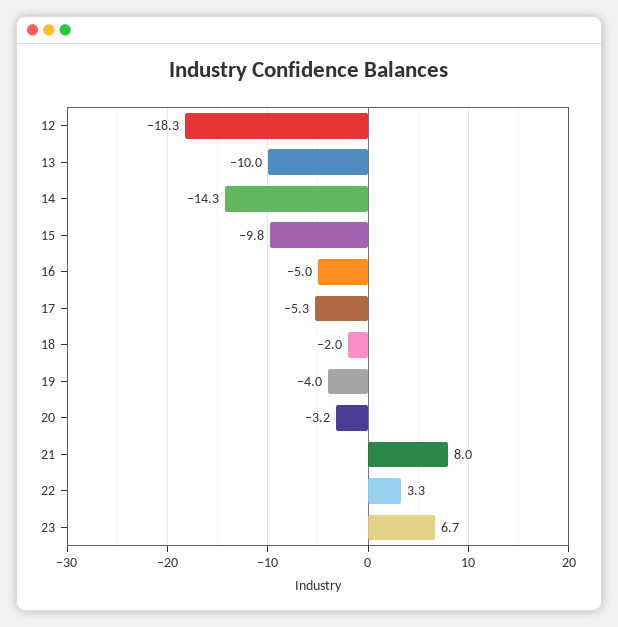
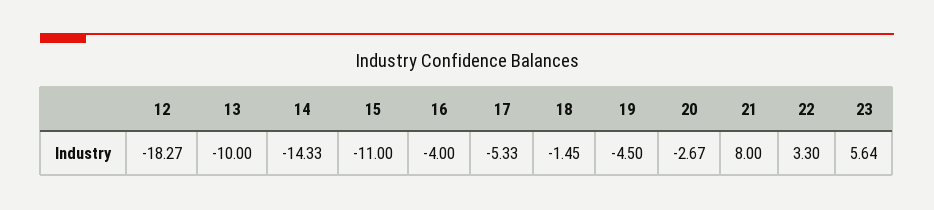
15: -9.8 -> -11
16: -5 -> -4
18: -2 -> -1.45
19: -4 -> -4.5
20: -3.2 -> -2.67
23: 6.7 -> 5.64

